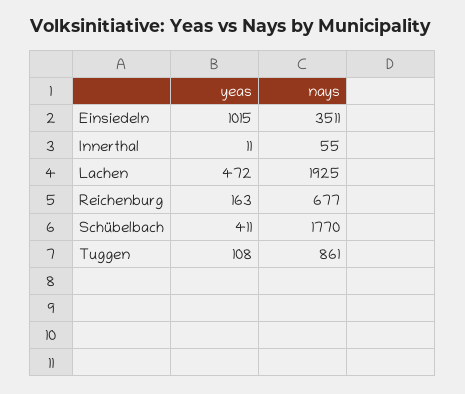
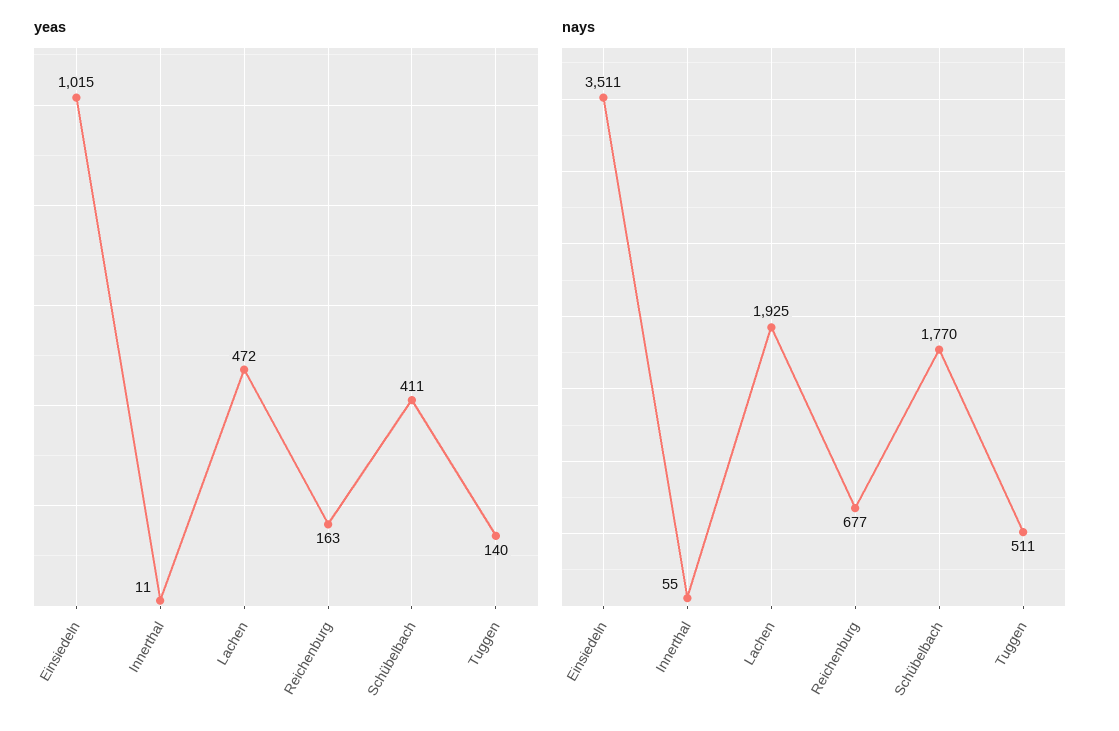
yeas, Tuggen: 108 -> 140
nays, Tuggen: 861 -> 511

